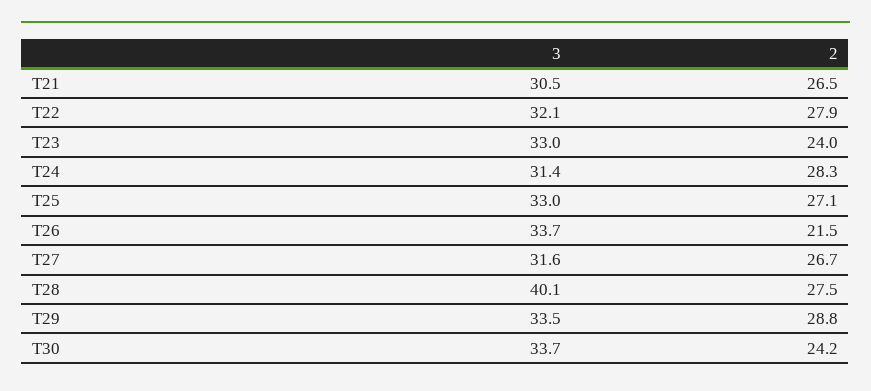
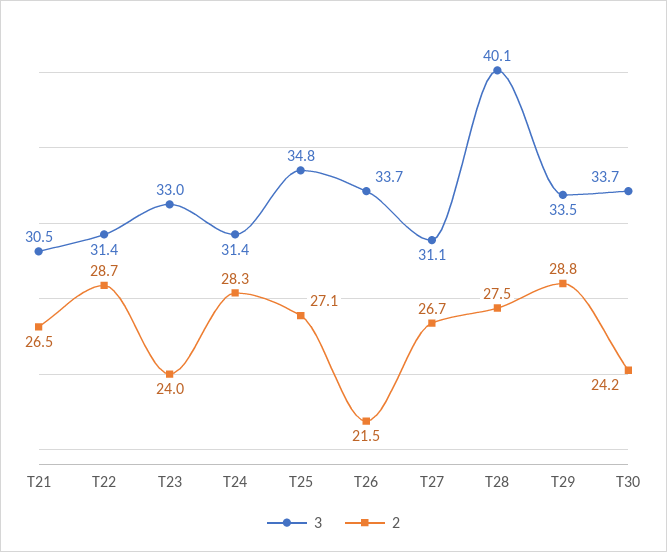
3, T22: 32.1 -> 31.4
2, T22: 27.9 -> 28.7
3, T25: 33 -> 34.8
3, T27: 31.6 -> 31.1

